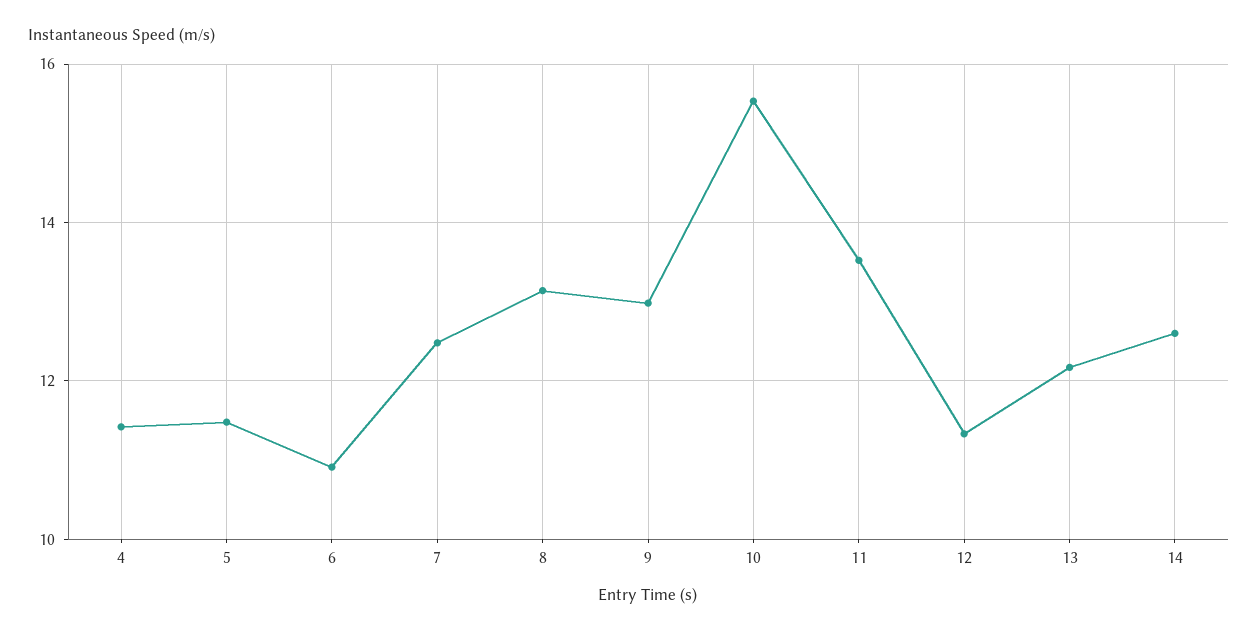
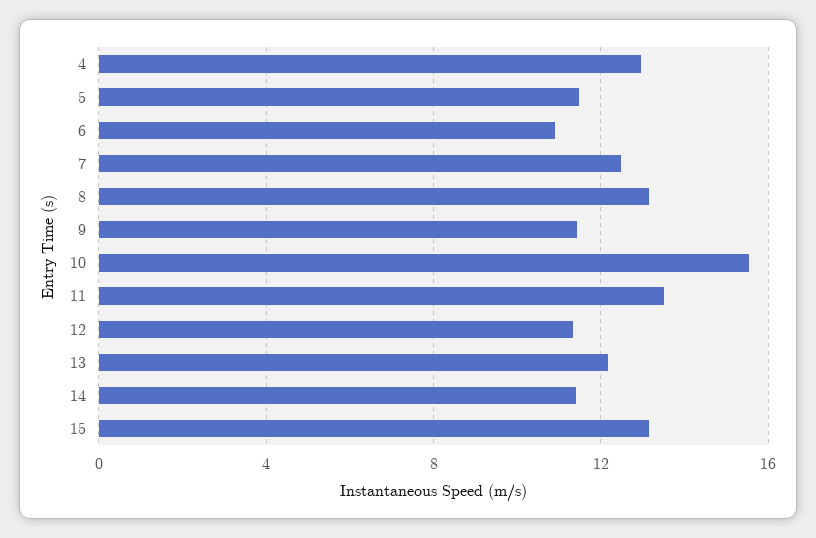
4: 11.4 -> 13
9: 13 -> 11.5
14: 12.6 -> 11.5
15: none -> 13

